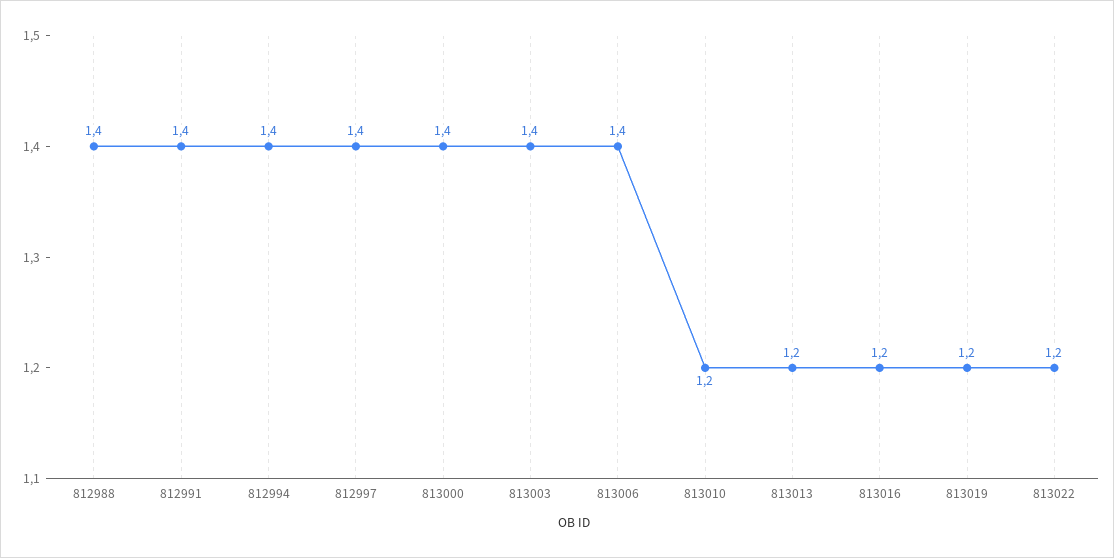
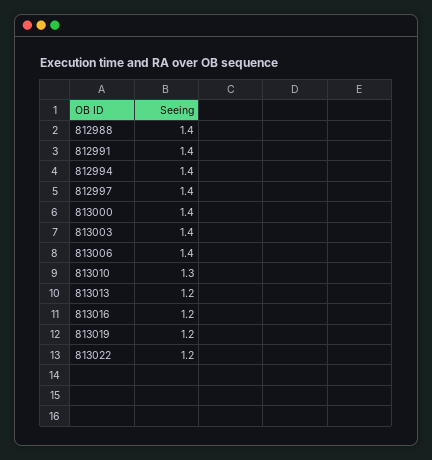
813010: 1.2 -> 1.3

